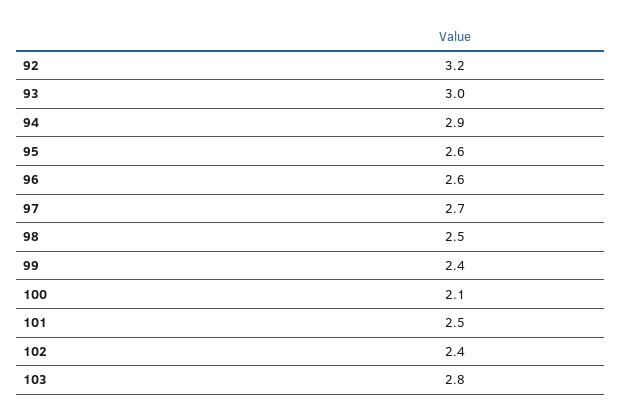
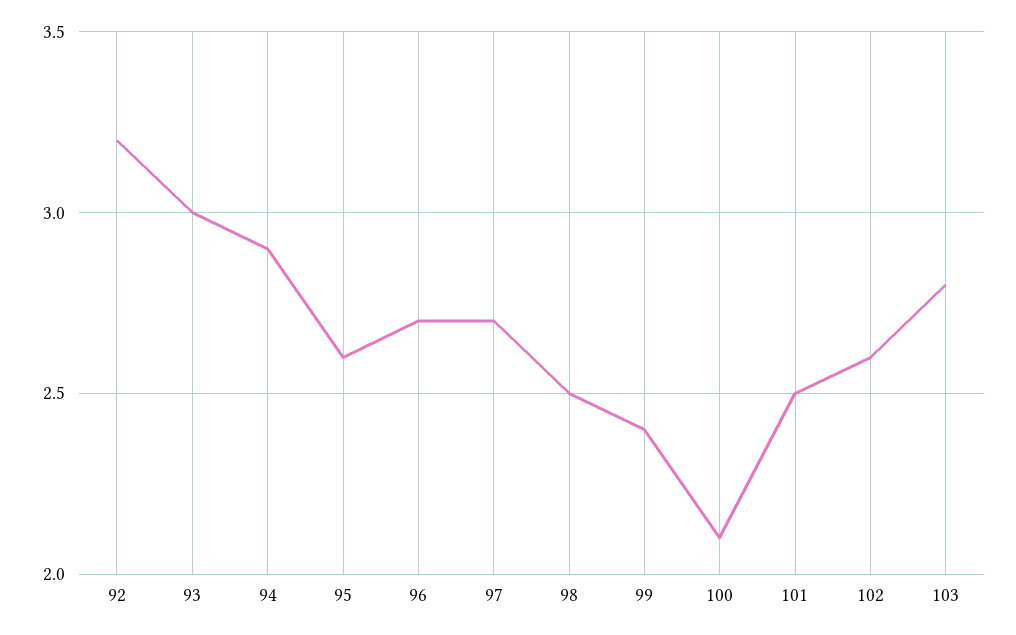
96: 2.6 -> 2.7
102: 2.4 -> 2.6

